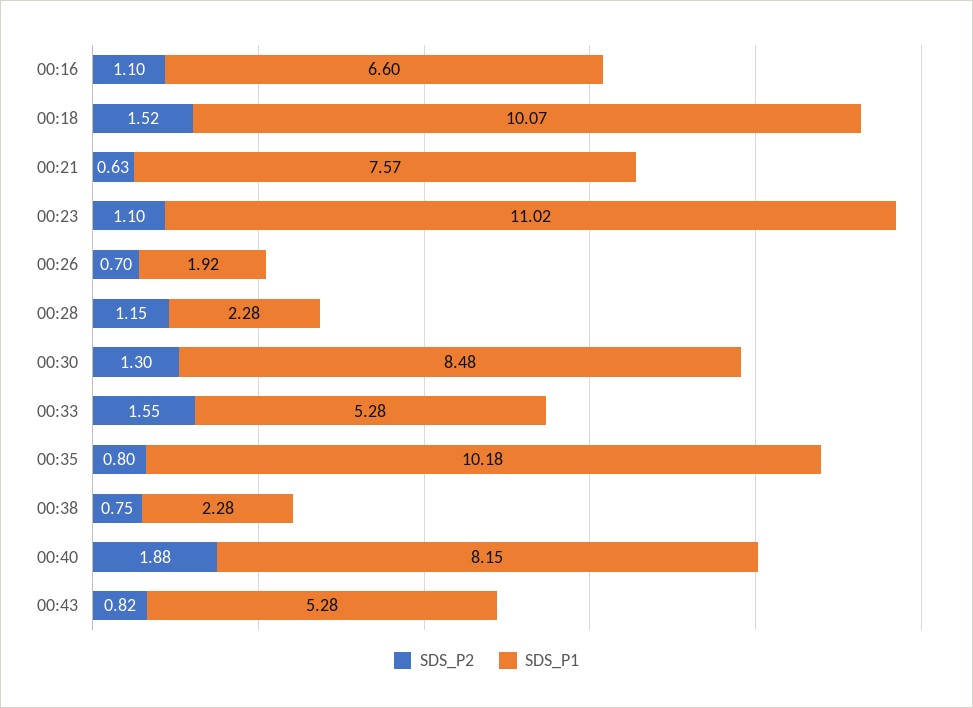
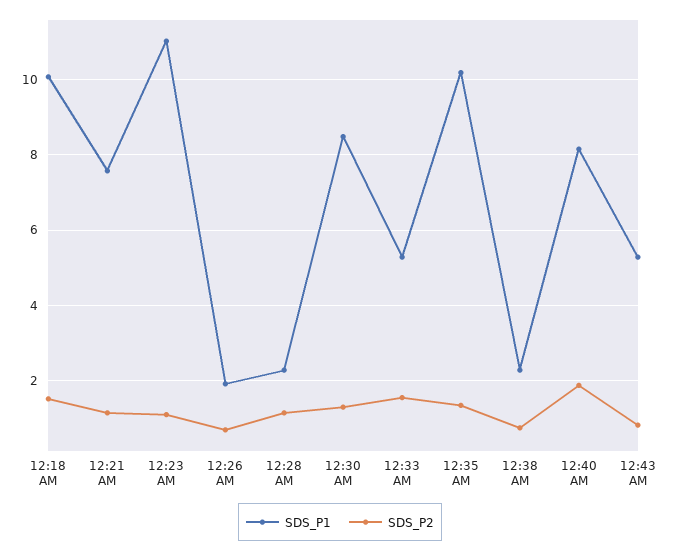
SDS_P2, 00:16: 1.1 -> none
SDS_P1, 00:16: 6.6 -> none
SDS_P2, 00:21: 0.63 -> 1.2
SDS_P2, 00:35: 0.8 -> 1.4

